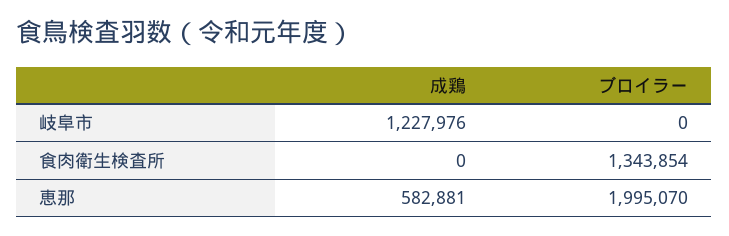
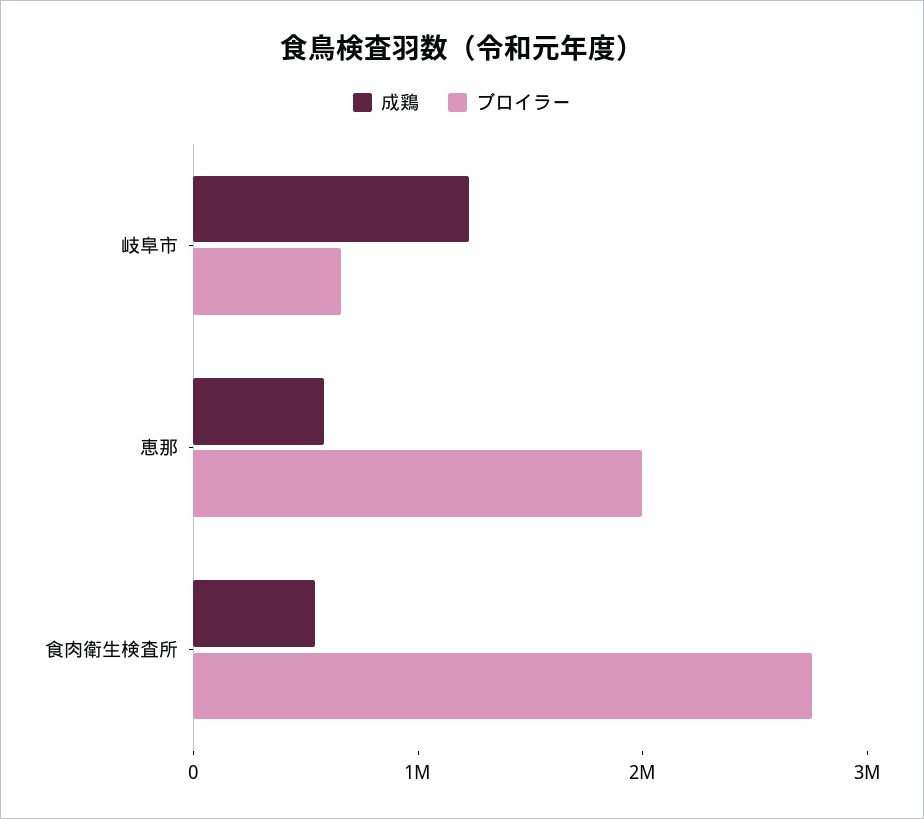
ブロイラー, 岐阜市: 0 -> 600000
成鶏, 食肉衛生検査所: 0 -> 600000
ブロイラー, 食肉衛生検査所: 1343854 -> 2800000

